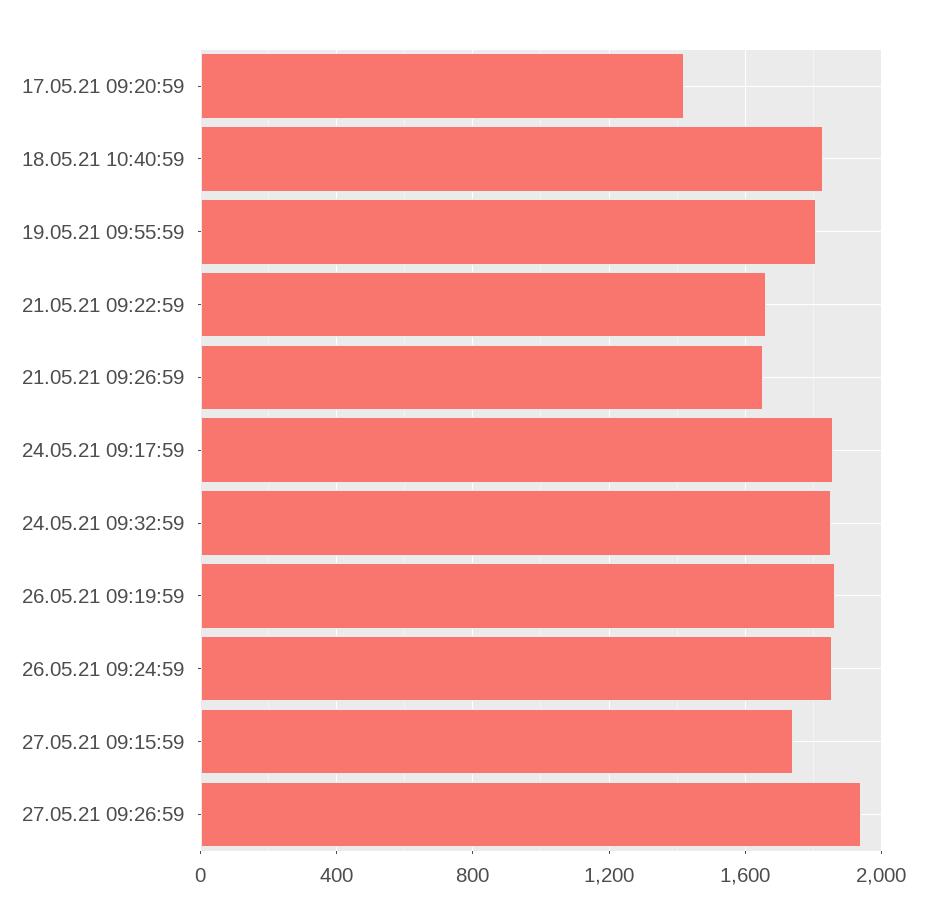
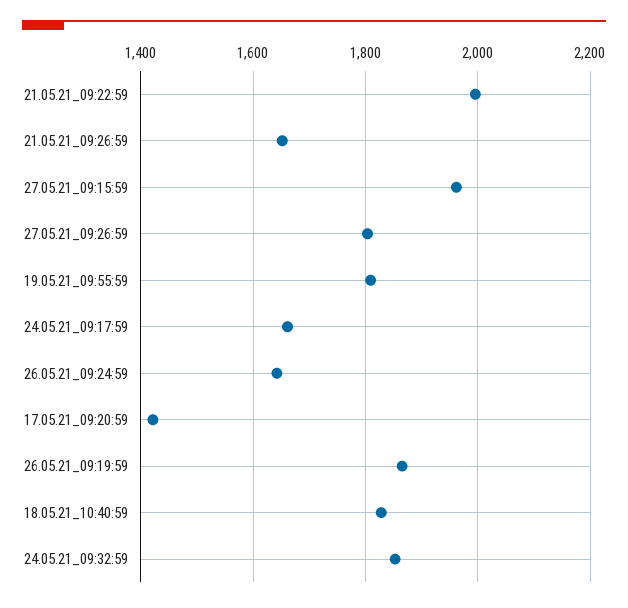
21.05.21 09:22:59: 1650 -> 2000
24.05.21 09:17:59: 1850 -> 1660
26.05.21 09:24:59: 1850 -> 1640
27.05.21 09:15:59: 1750 -> 1960
27.05.21 09:26:59: 1950 -> 1800

